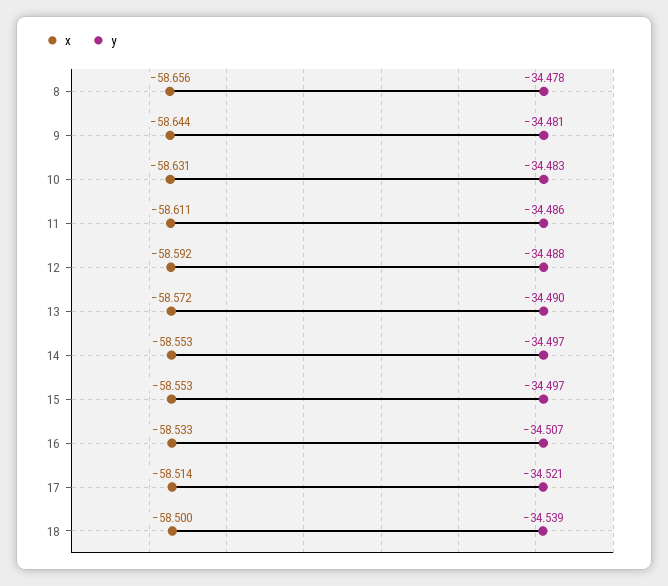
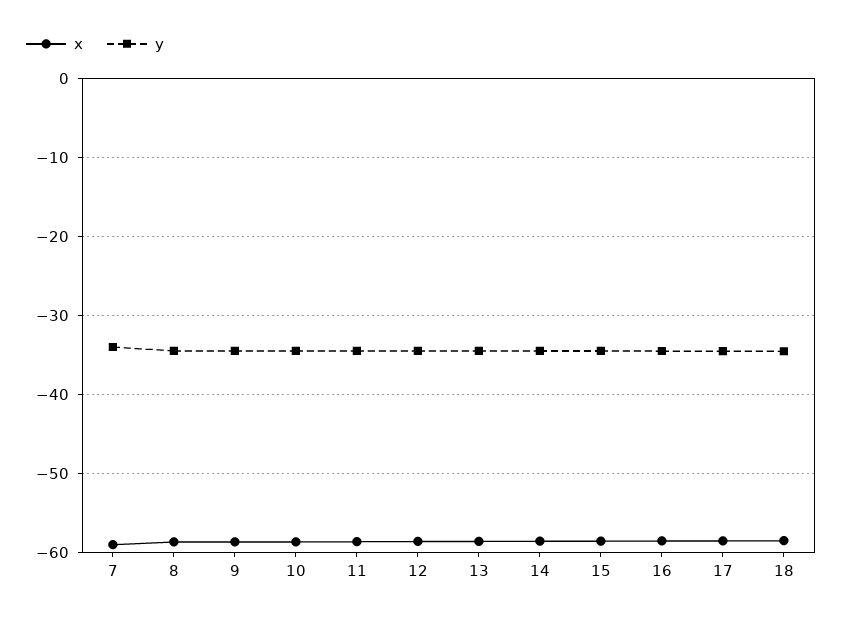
x, 7: none -> -59
y, 7: none -> -34

